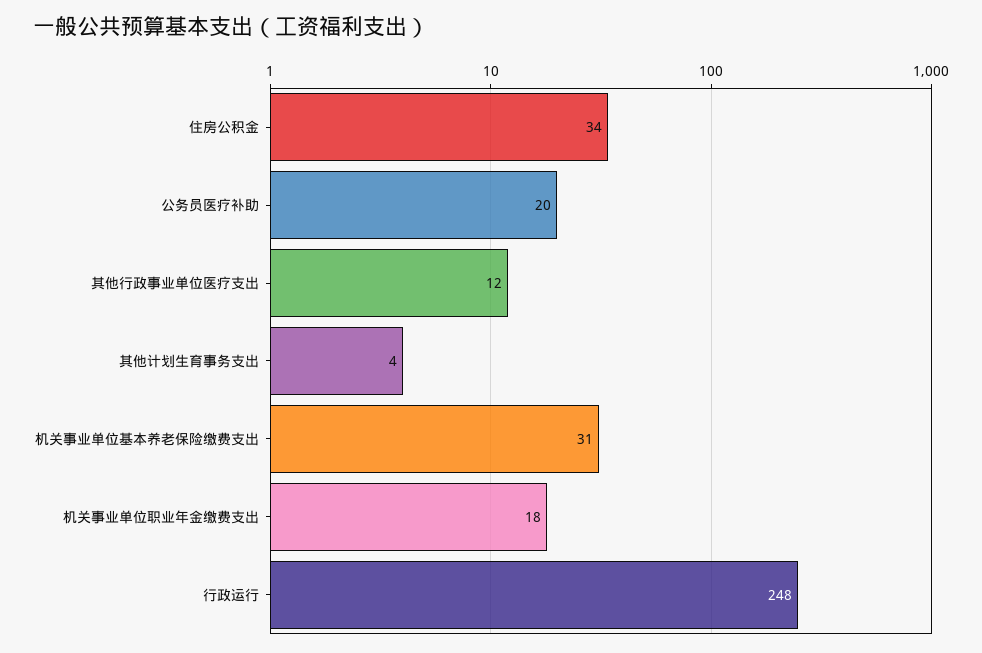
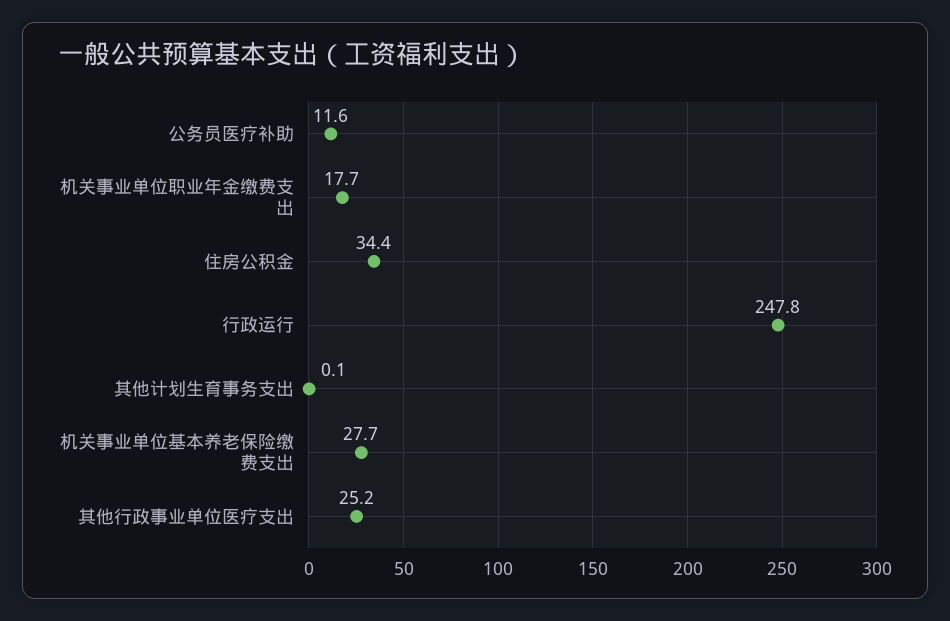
公务员医疗补助: 20 -> 11.6
其他行政事业单位医疗支出: 12 -> 25.2
其他计划生育事务支出: 4 -> 0.1
机关事业单位基本养老保险缴费支出: 31 -> 27.7

